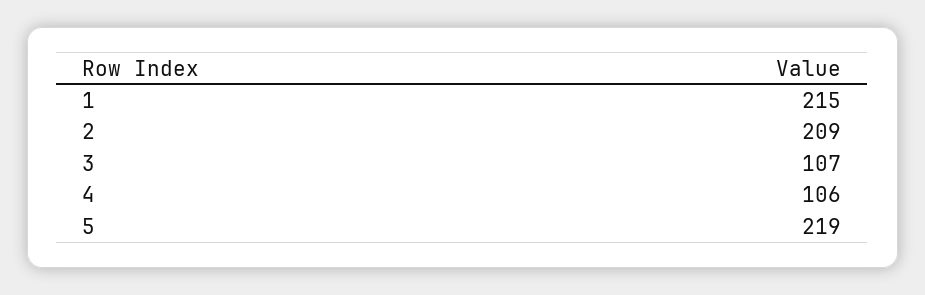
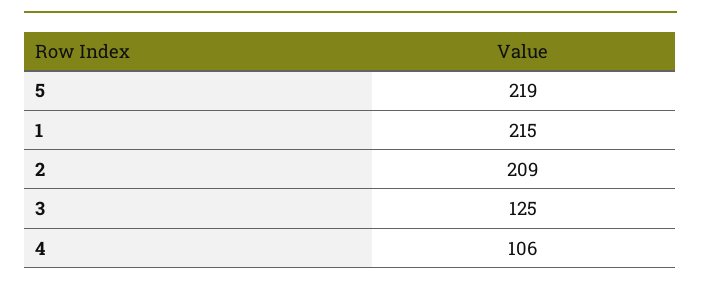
3: 107 -> 125

